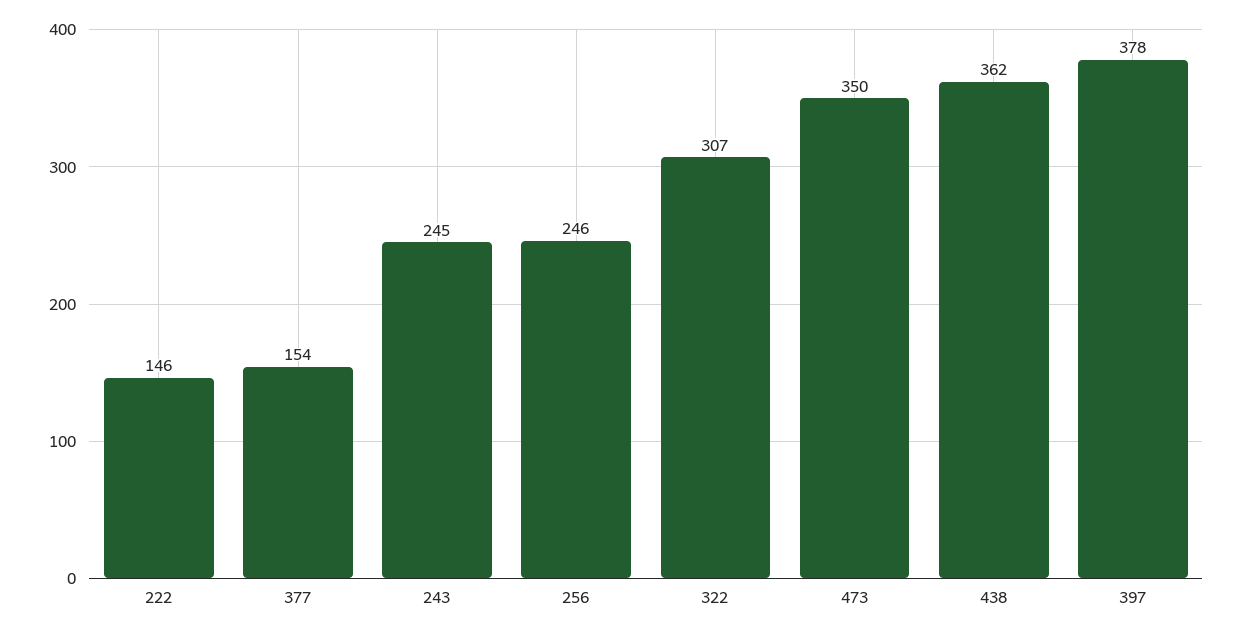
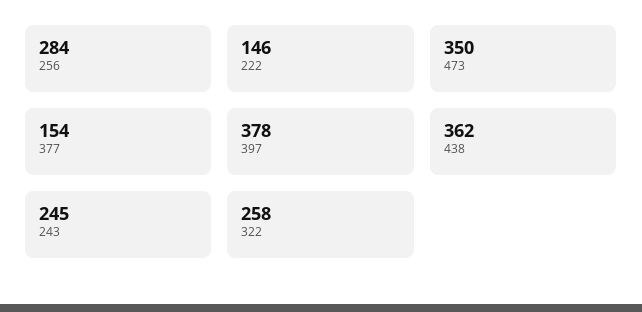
256: 246 -> 284
322: 307 -> 258

